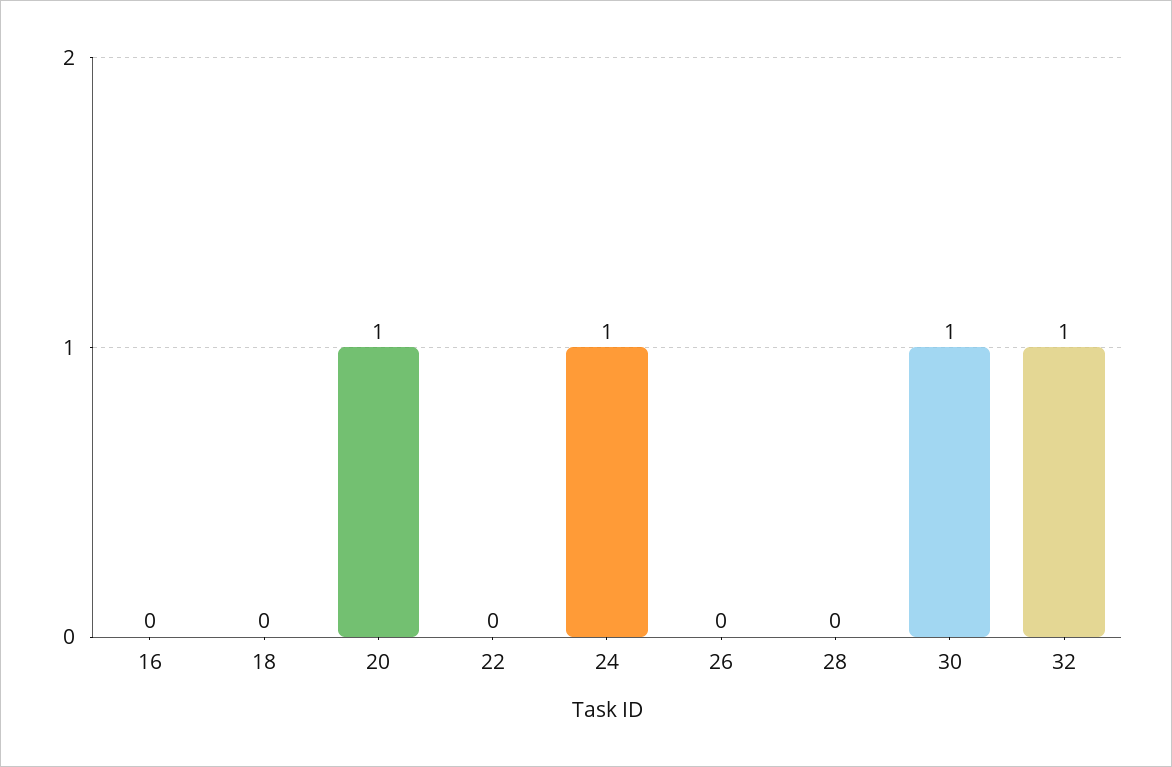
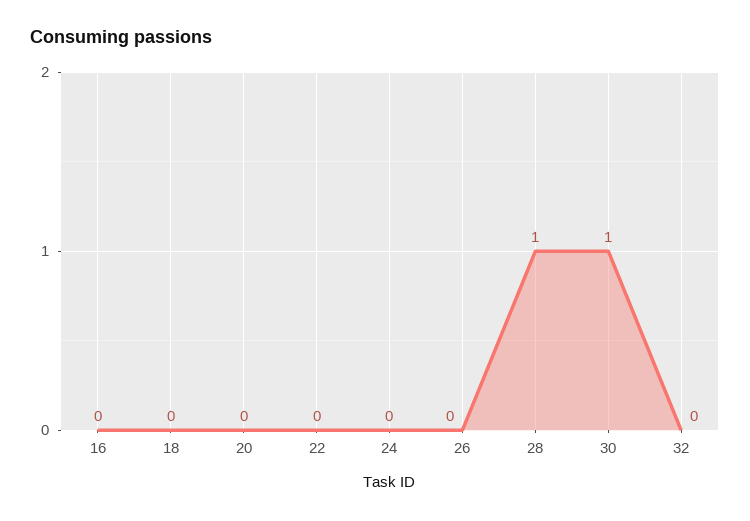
20: 1 -> 0
24: 1 -> 0
28: 0 -> 1
32: 1 -> 0

